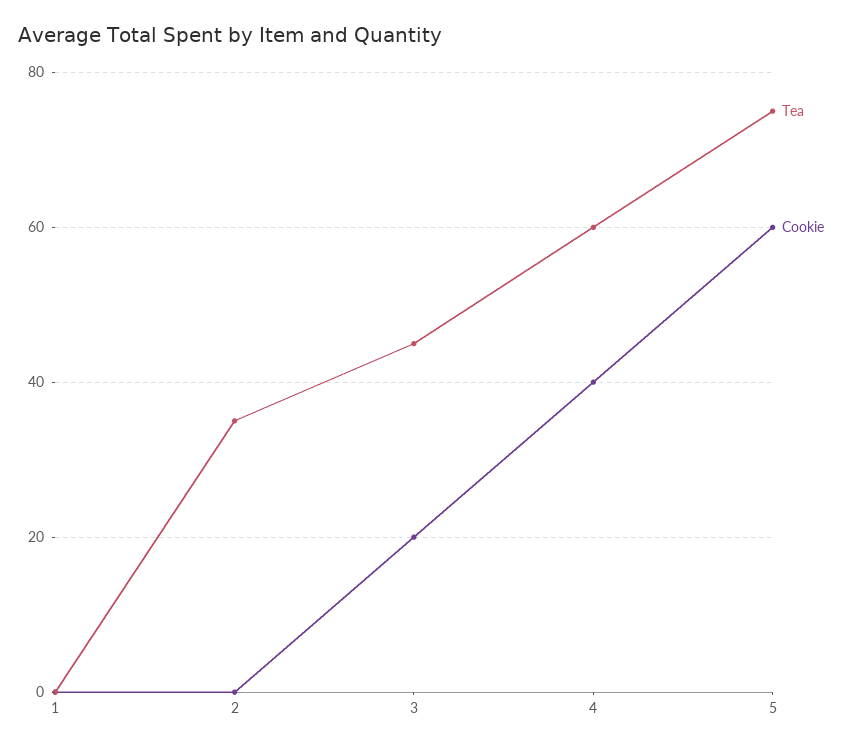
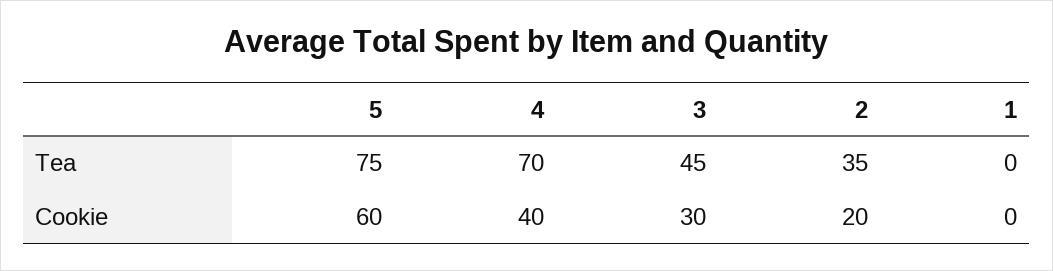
Cookie, 2: 0 -> 20
Cookie, 3: 20 -> 30
Tea, 4: 60 -> 70

